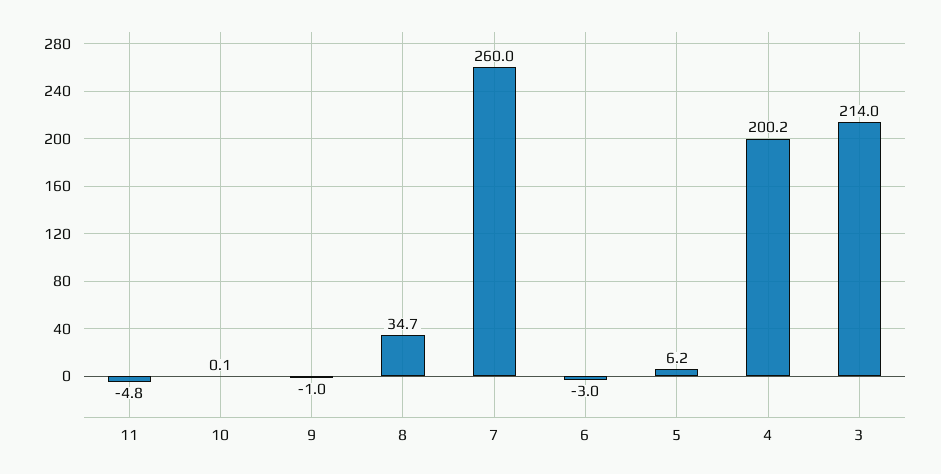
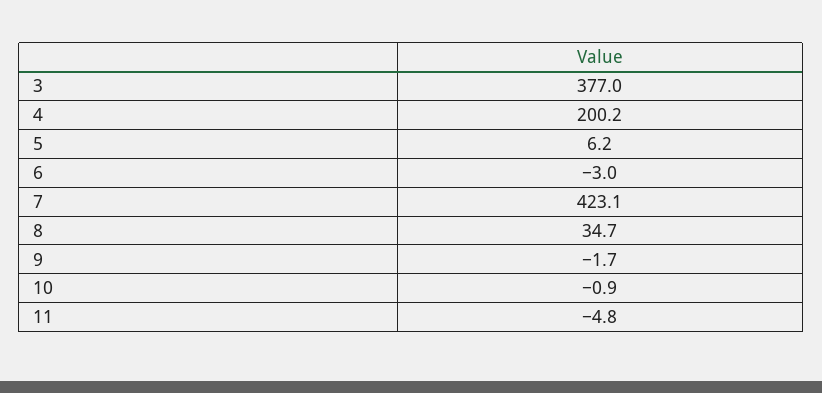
10: 0.1 -> -0.9
9: -1 -> -1.7
7: 260 -> 423.1
3: 214 -> 377

